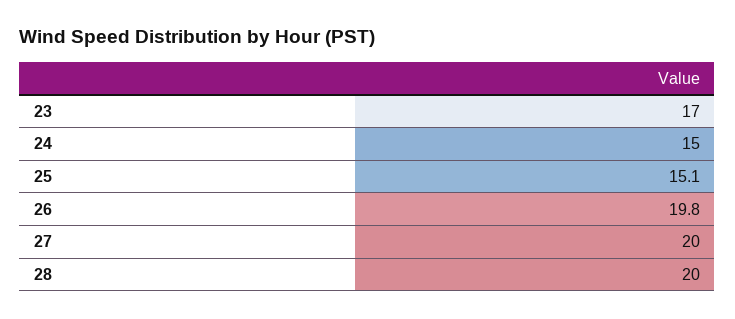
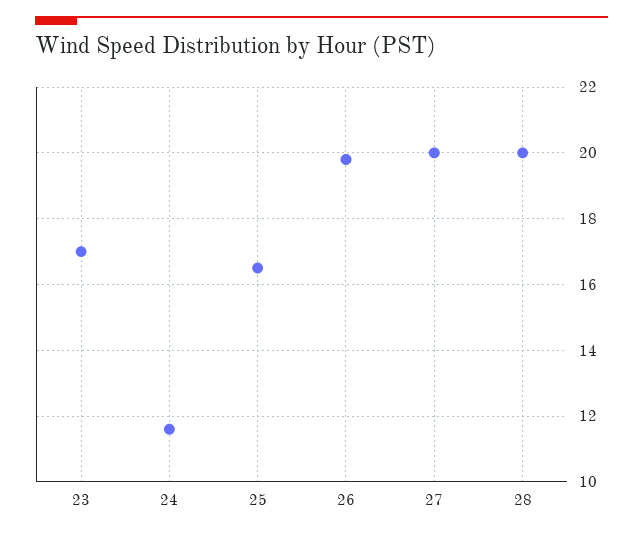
24: 15 -> 11.5
25: 15.1 -> 16.5

